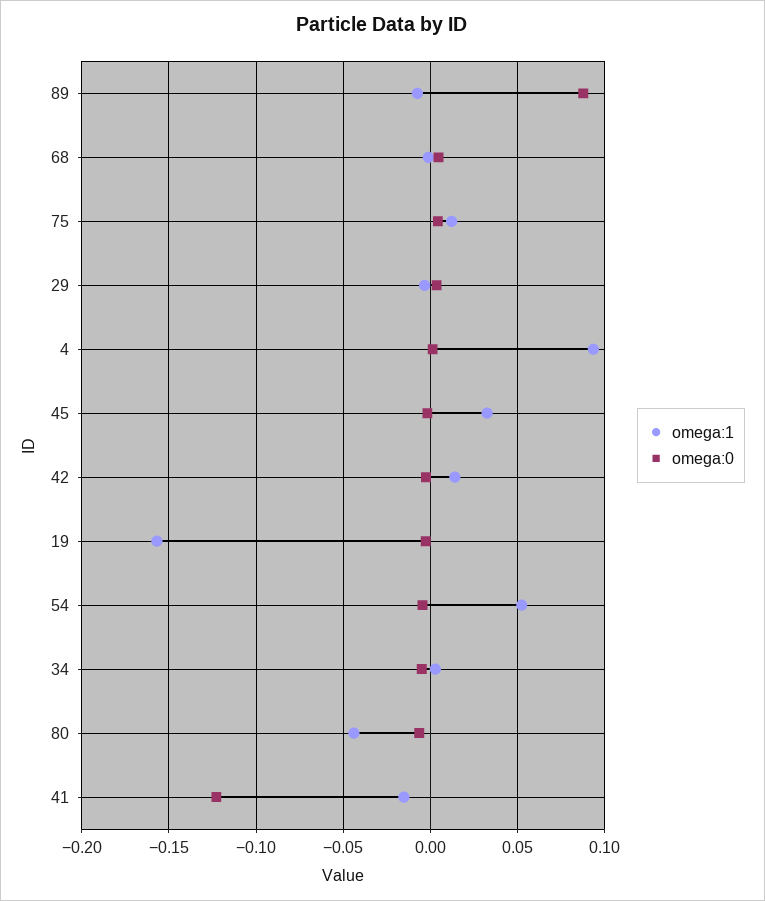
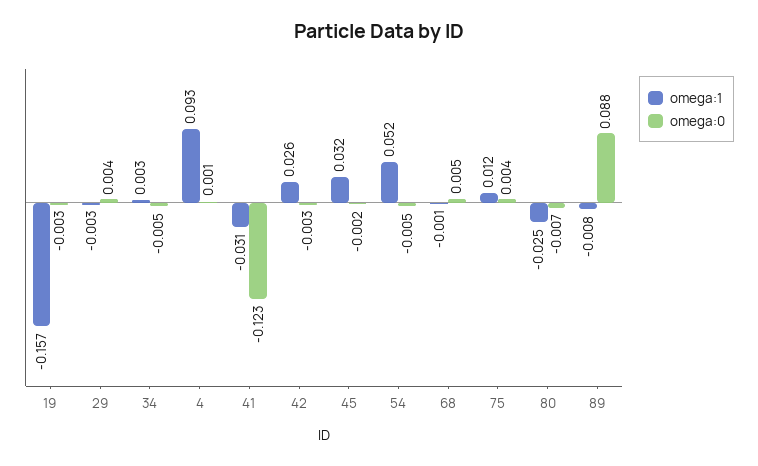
omega:1, 42: 0.015 -> 0.026
omega:1, 80: -0.045 -> -0.025
omega:1, 41: -0.015 -> -0.031

